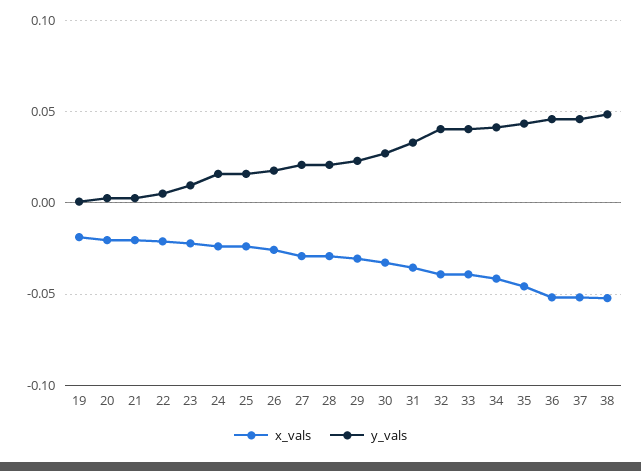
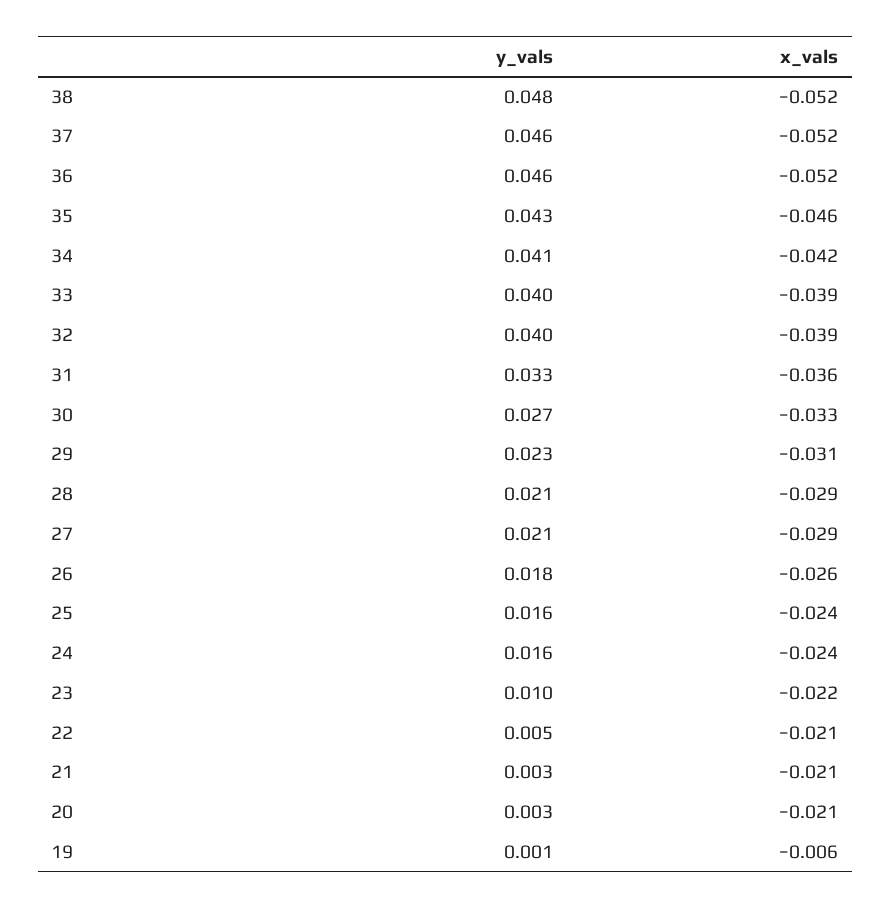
x_vals, 19: -0.02 -> -0.006

